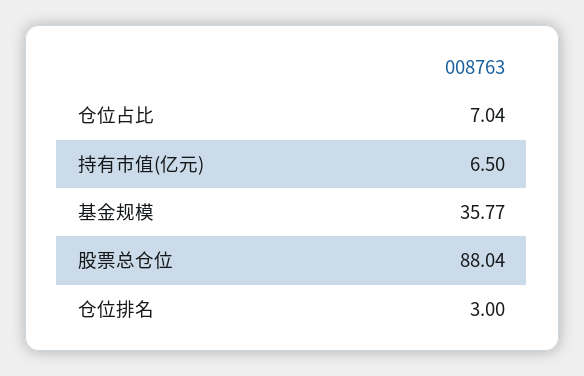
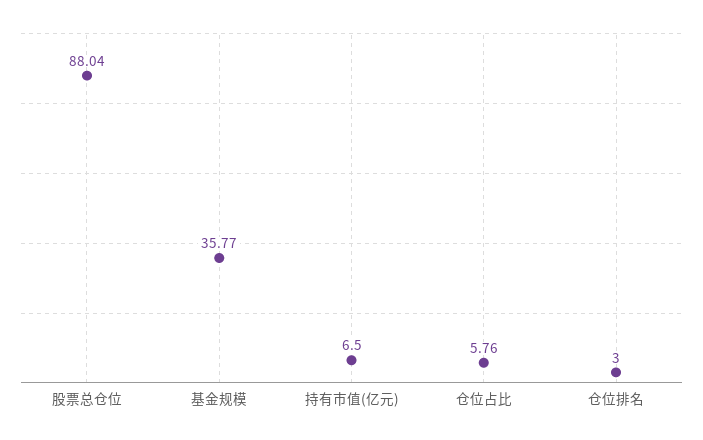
仓位占比: 7.04 -> 5.76

